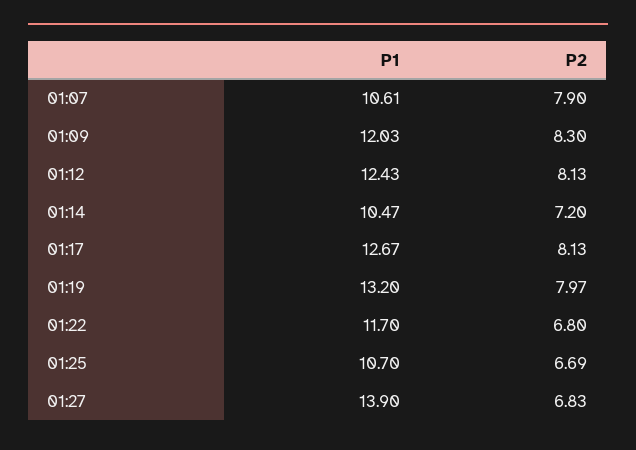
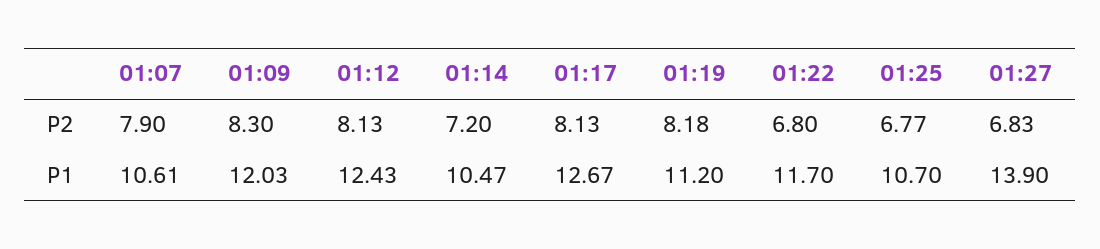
P1, 01:19: 13.2 -> 11.2
P2, 01:19: 7.97 -> 8.18
P2, 01:25: 6.69 -> 6.77

